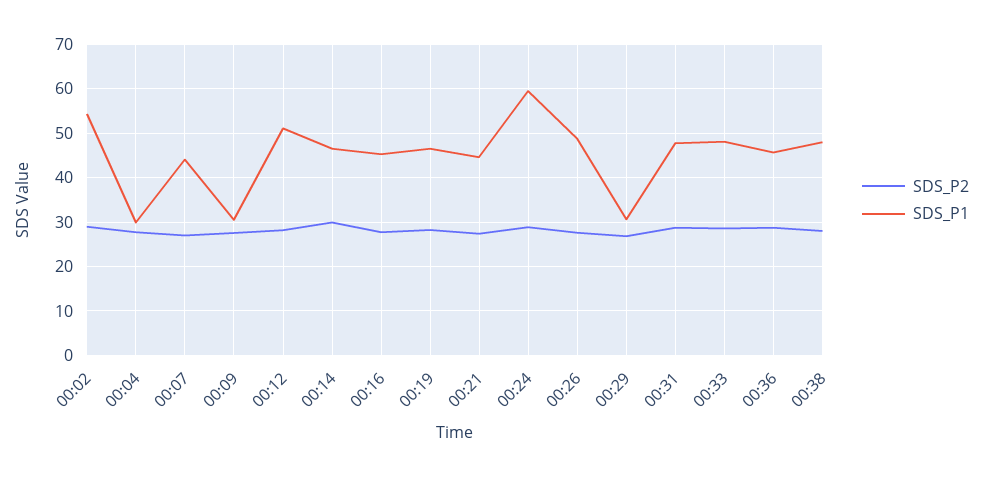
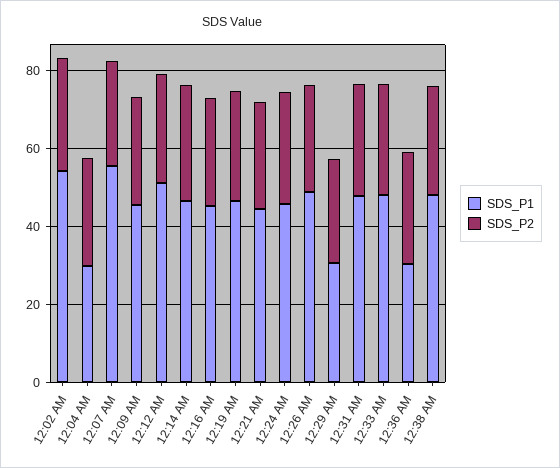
SDS_P1, 00:07: 44 -> 55
SDS_P1, 00:09: 30 -> 45
SDS_P1, 00:24: 60 -> 45
SDS_P1, 00:36: 46 -> 30

